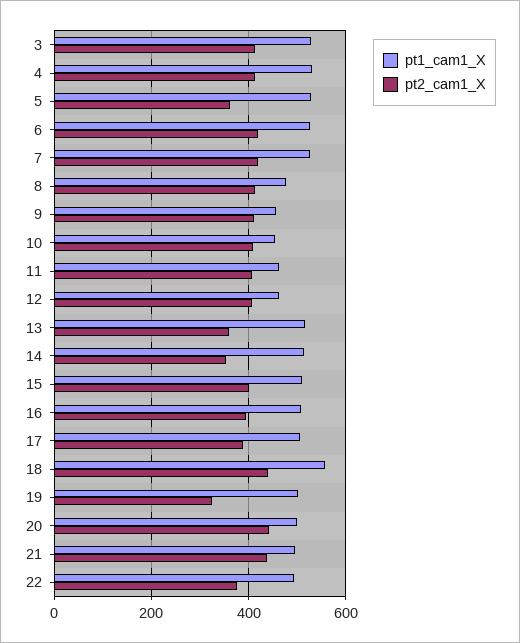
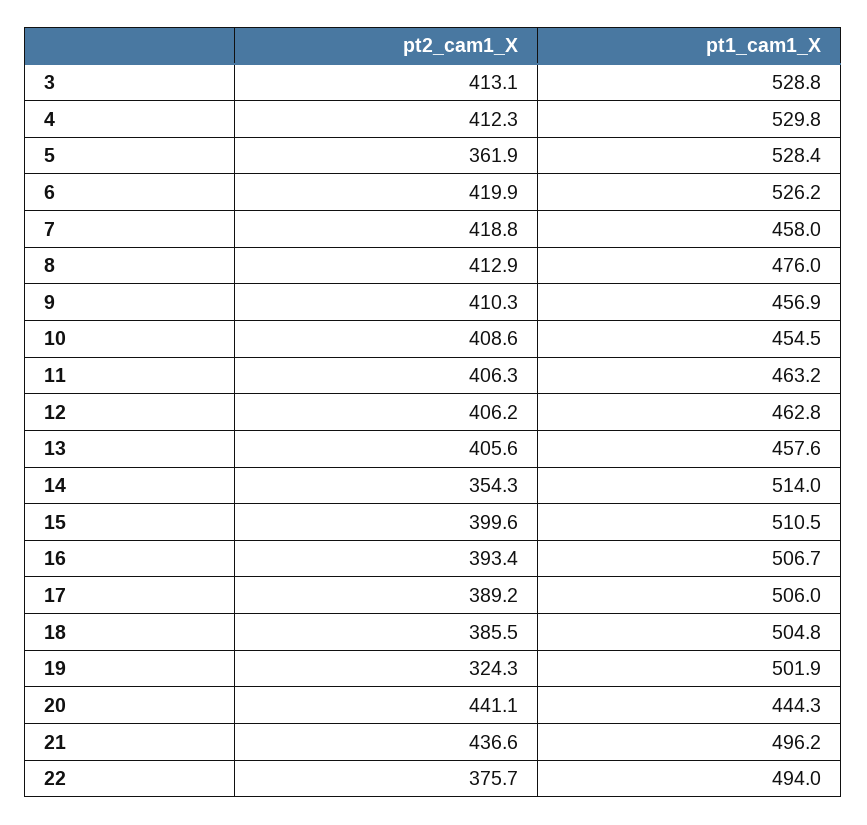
pt1_cam1_X, 7: 520 -> 458
pt1_cam1_X, 13: 520 -> 457.6
pt2_cam1_X, 13: 360 -> 405.6
pt1_cam1_X, 18: 560 -> 504.8
pt2_cam1_X, 18: 440 -> 385.5
pt1_cam1_X, 20: 500 -> 444.3

